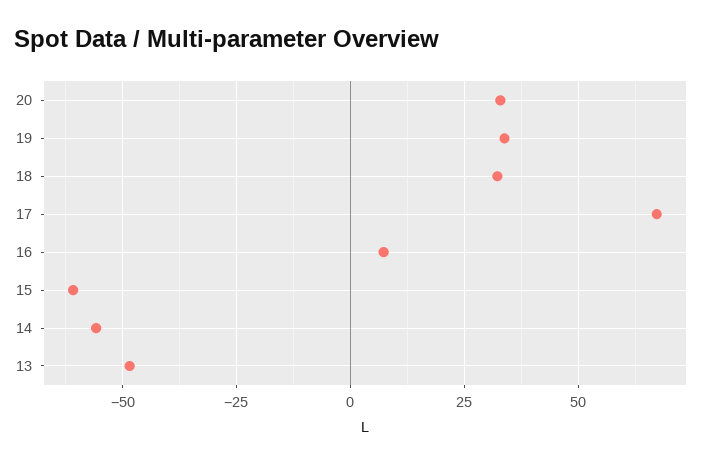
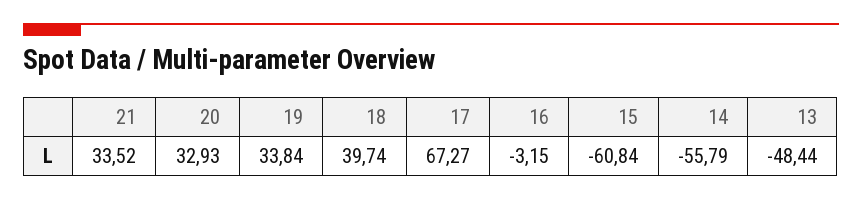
18: 32.5 -> 39.74
16: 7.5 -> -3.15
21: none -> 33.52

